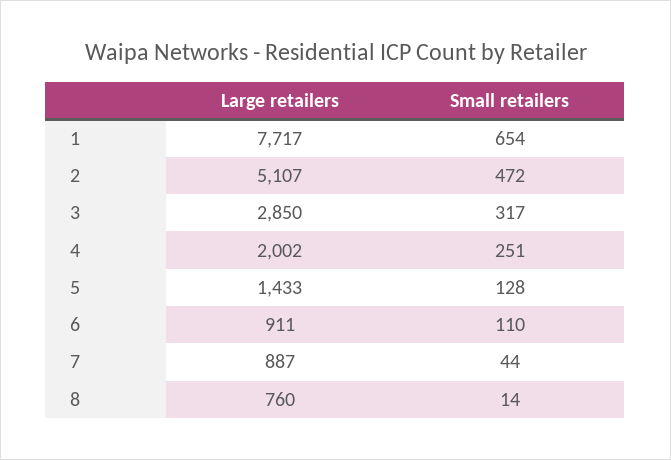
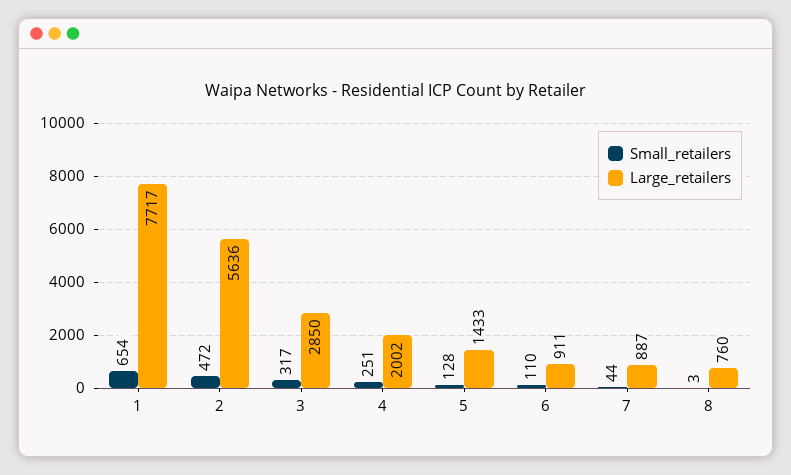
Large retailers, 2: 5107 -> 5636
Small retailers, 8: 14 -> 3

